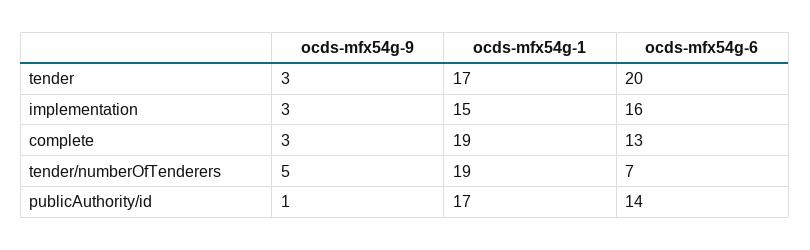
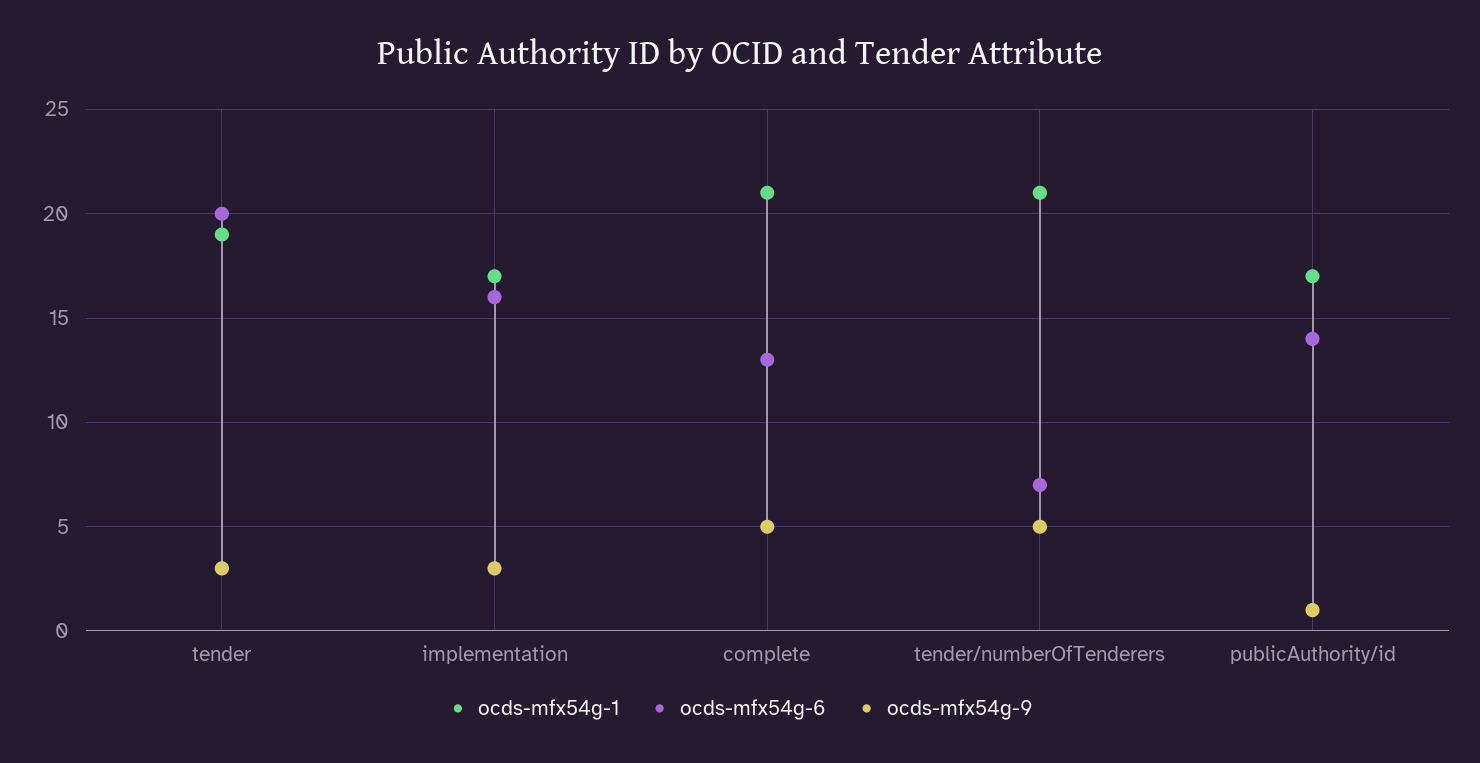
ocds-mfx54g-1, tender: 17 -> 19
ocds-mfx54g-1, implementation: 15 -> 17
ocds-mfx54g-9, complete: 3 -> 5
ocds-mfx54g-1, complete: 19 -> 21
ocds-mfx54g-1, tender/numberOfTenderers: 19 -> 21

